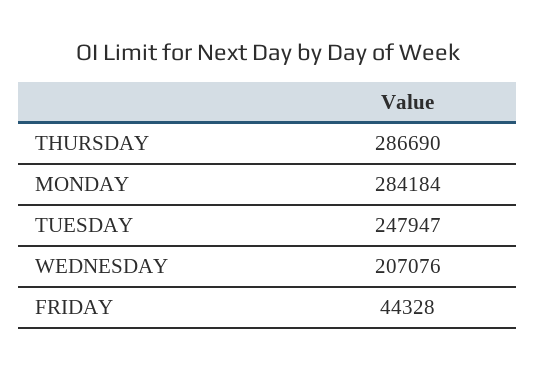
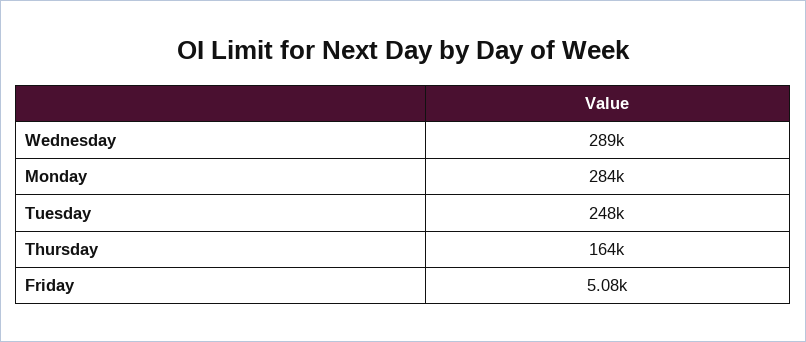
THURSDAY: 286690 -> 164000
WEDNESDAY: 207076 -> 289000
FRIDAY: 44328 -> 5080

